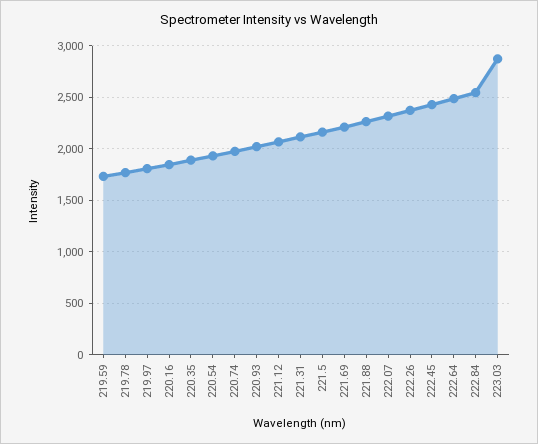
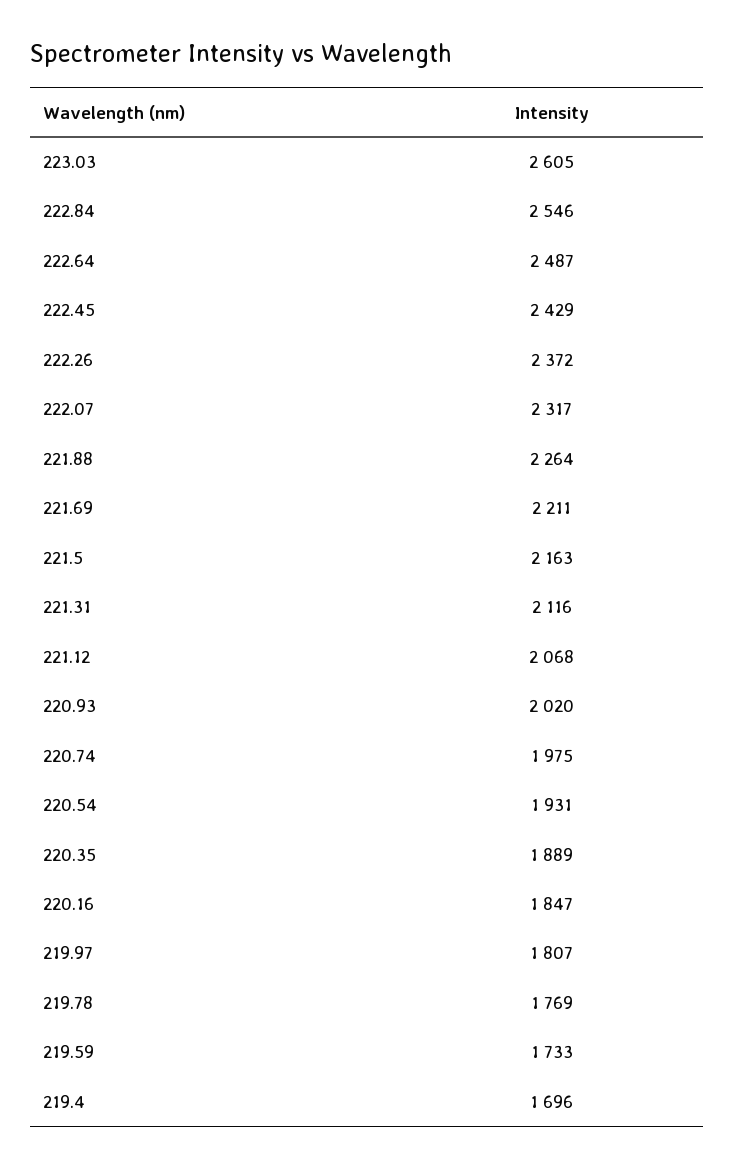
223.03: 2900 -> 2605
219.4: none -> 1696

